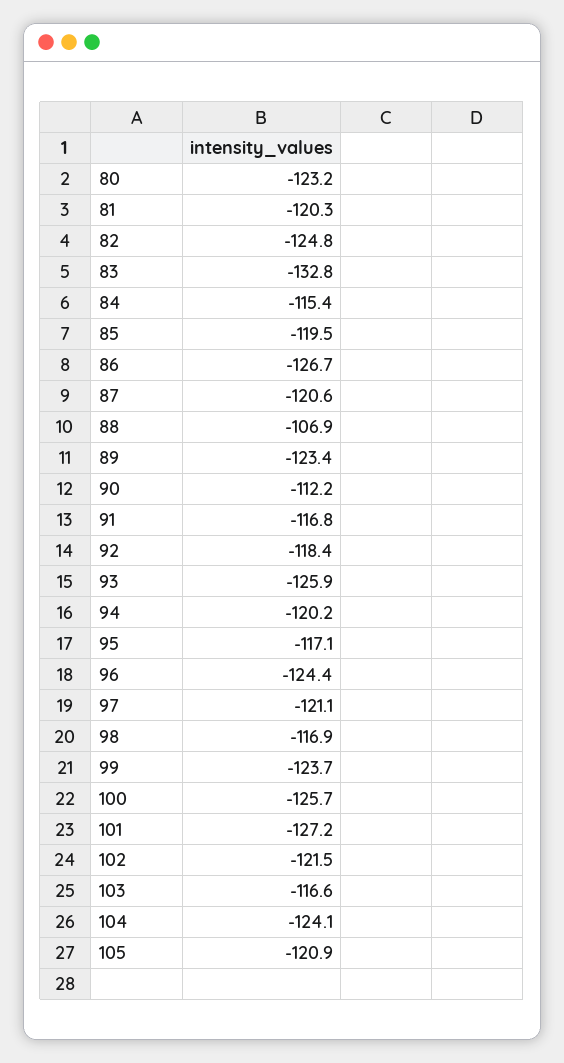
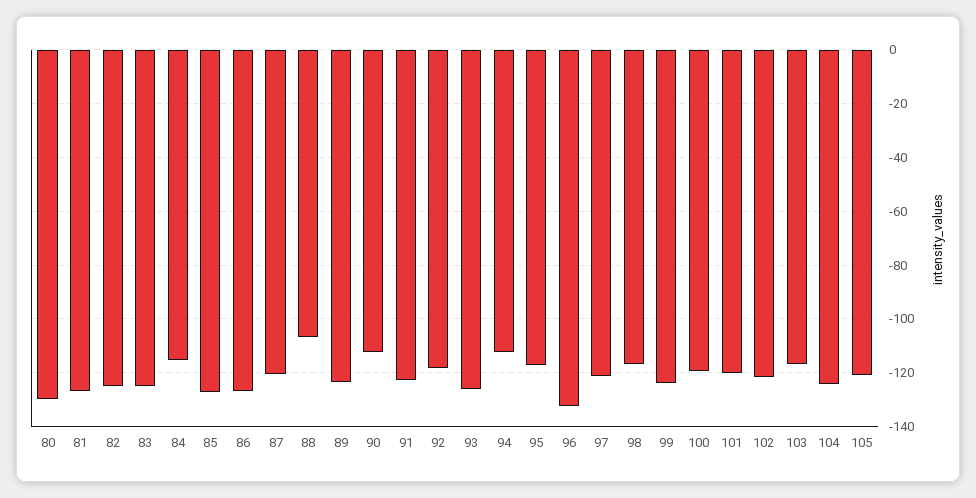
80: -123.2 -> -130
81: -120.3 -> -127.5
83: -132.8 -> -125
85: -119.5 -> -127.5
91: -116.8 -> -122.5
94: -120.2 -> -112.5
96: -124.4 -> -132.5
100: -125.7 -> -120
101: -127.2 -> -120

